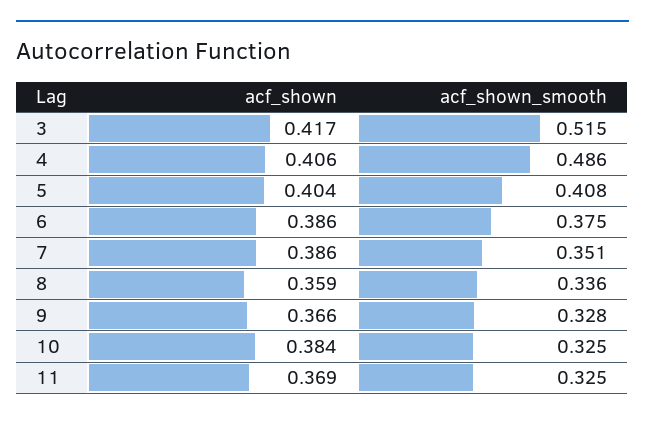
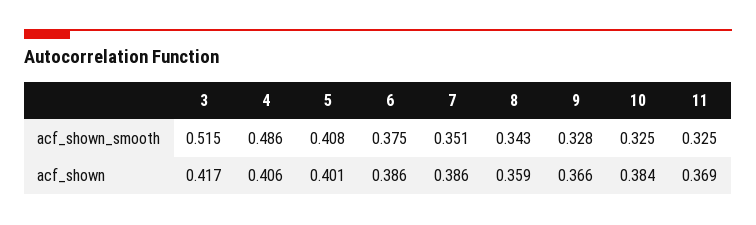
acf_shown, 5: 0.404 -> 0.401
acf_shown_smooth, 8: 0.336 -> 0.343

